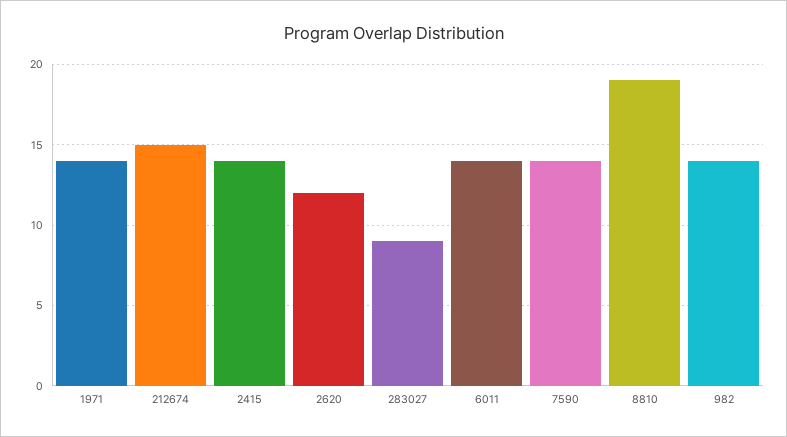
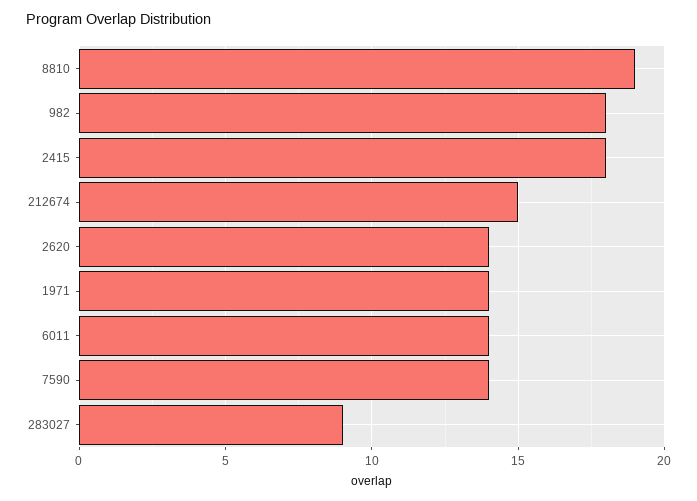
2415: 14 -> 18
2620: 12 -> 14
982: 14 -> 18

